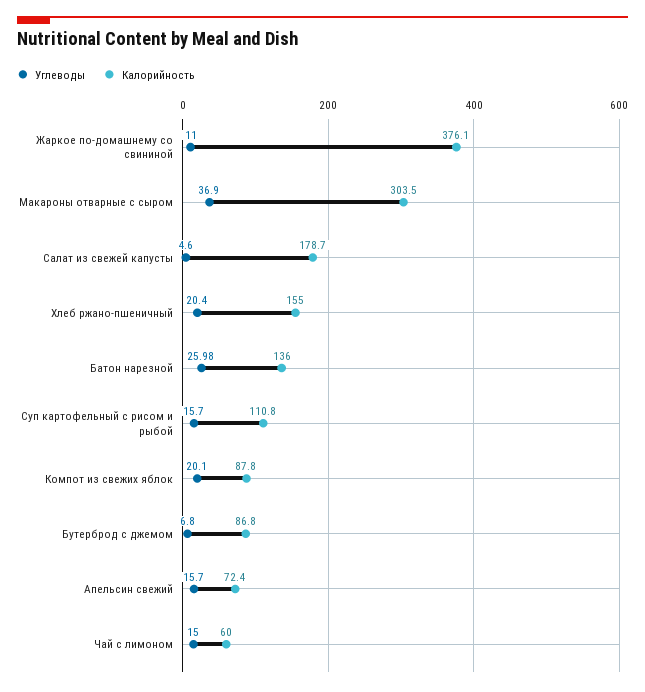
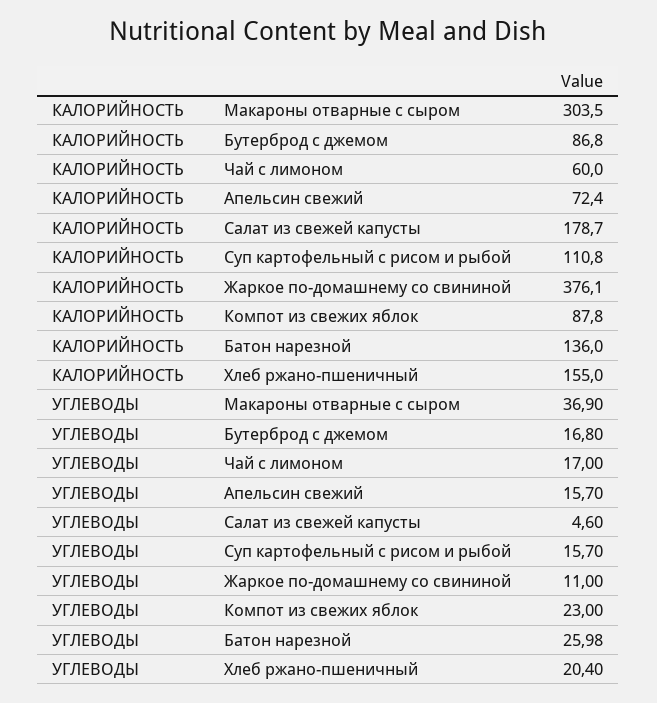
Углеводы, Компот из свежих яблок: 20.1 -> 23
Углеводы, Бутерброд с джемом: 6.8 -> 16.8
Углеводы, Чай с лимоном: 15 -> 17

